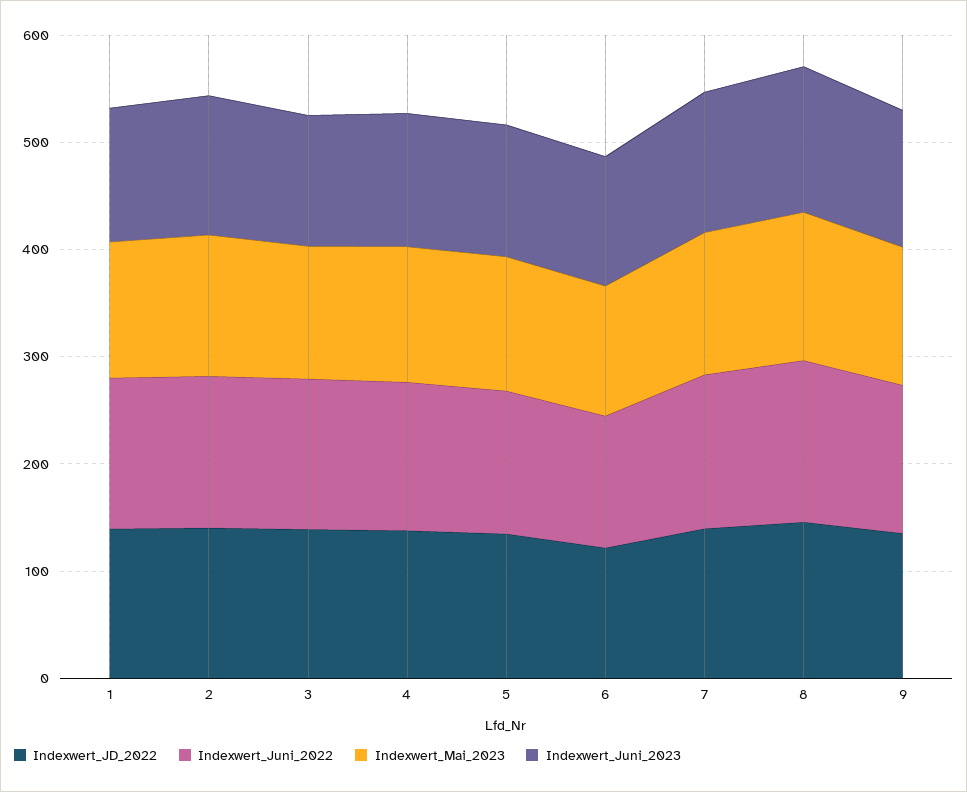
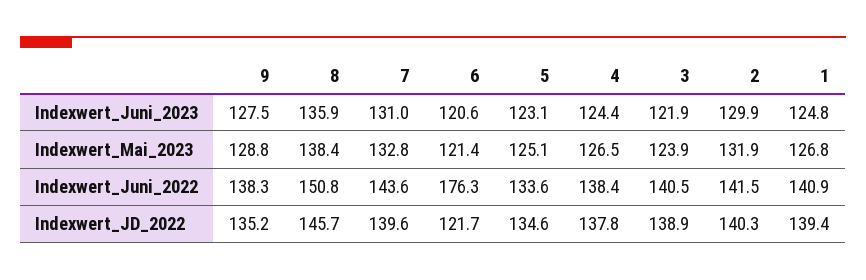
Indexwert_Juni_2022, 6: 120 -> 176.3

